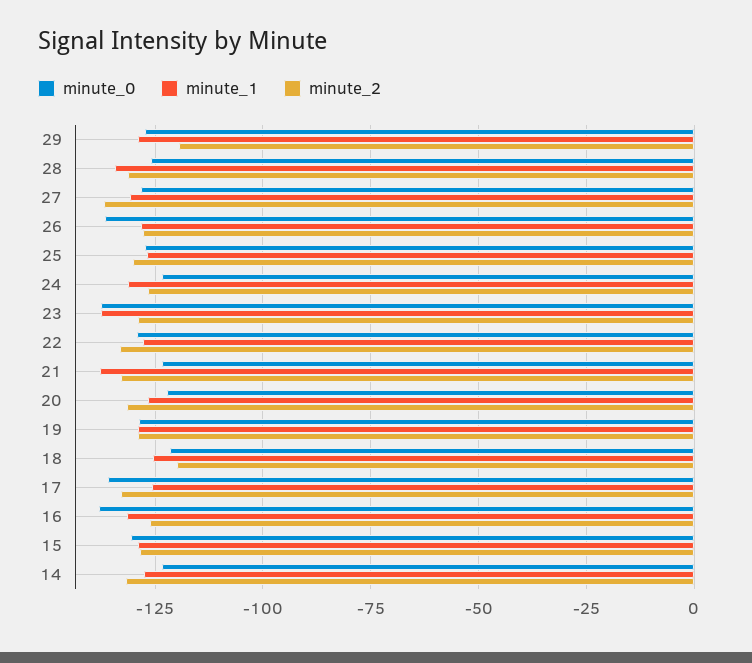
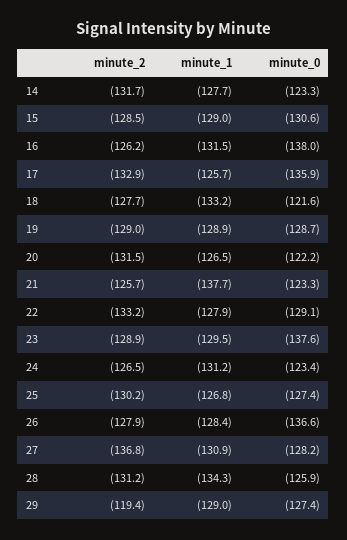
minute_1, 23: -137.5 -> -129.5
minute_2, 21: -132.5 -> -125.7
minute_1, 18: -125 -> -133.2
minute_2, 18: -120 -> -127.7

